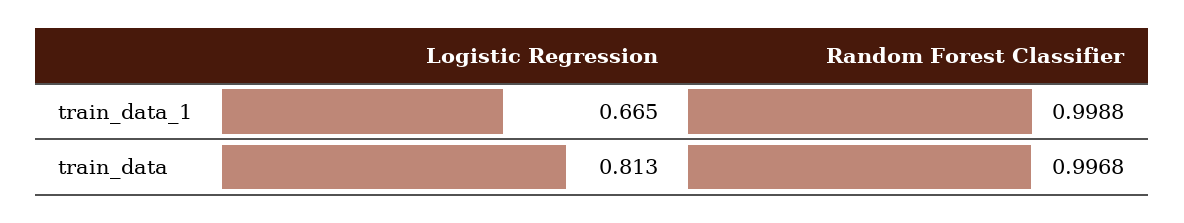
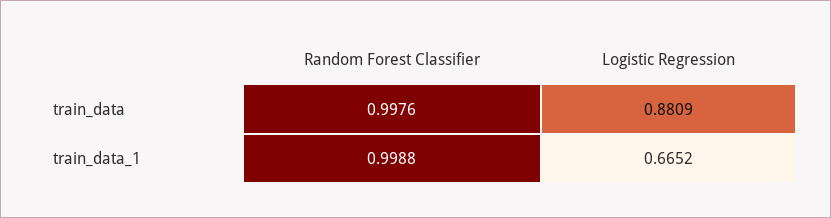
Logistic Regression, train_data: 0.813 -> 0.8809
Random Forest Classifier, train_data: 0.9968 -> 0.9976

